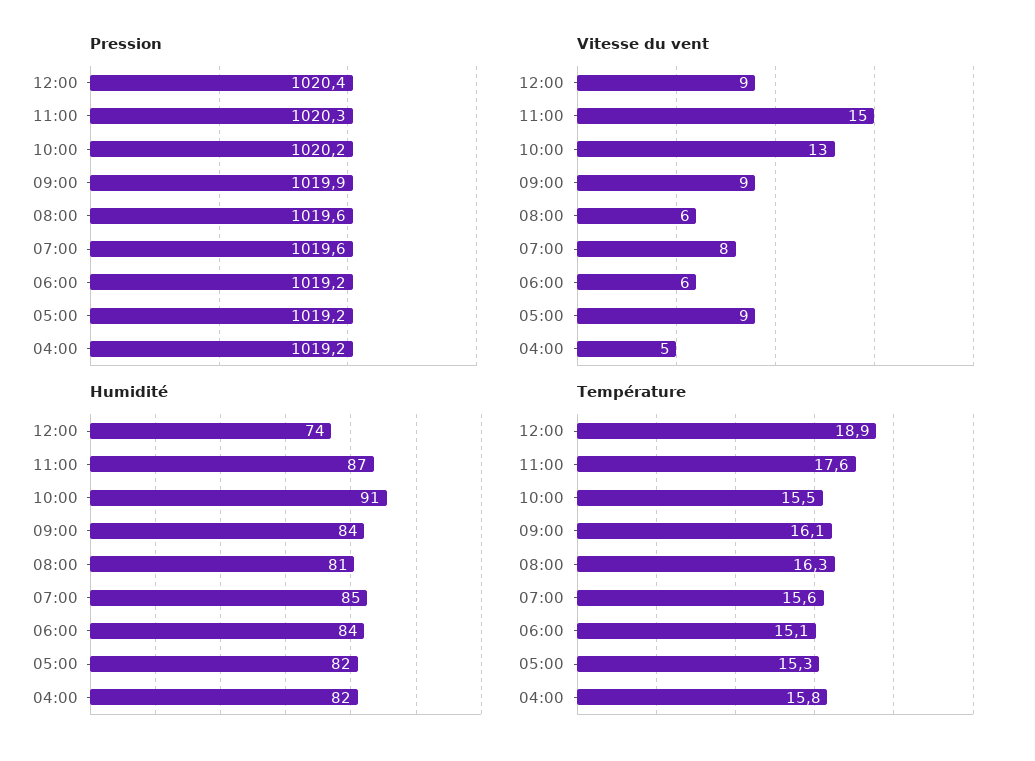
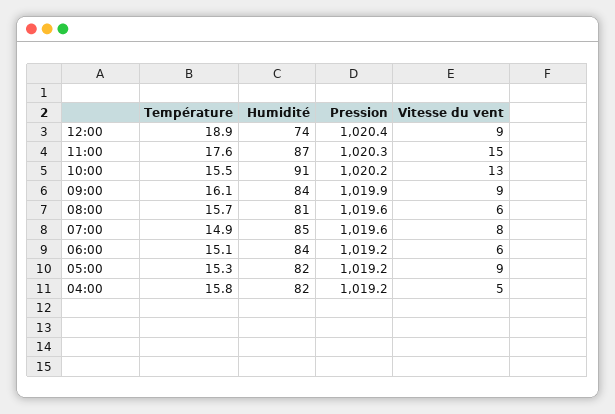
Température, 08:00: 16.3 -> 15.7
Température, 07:00: 15.6 -> 14.9

